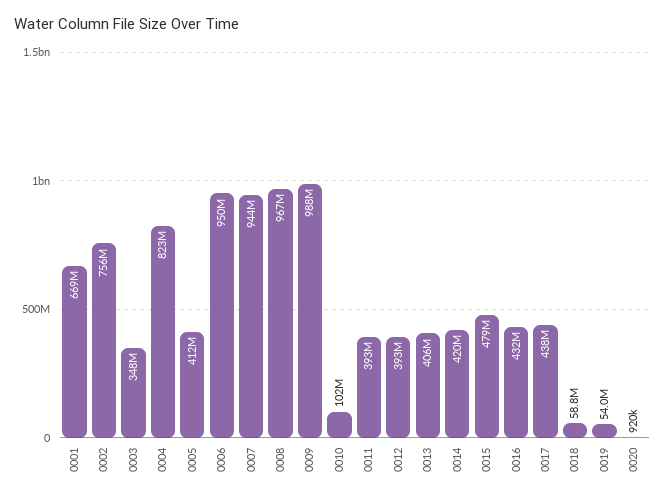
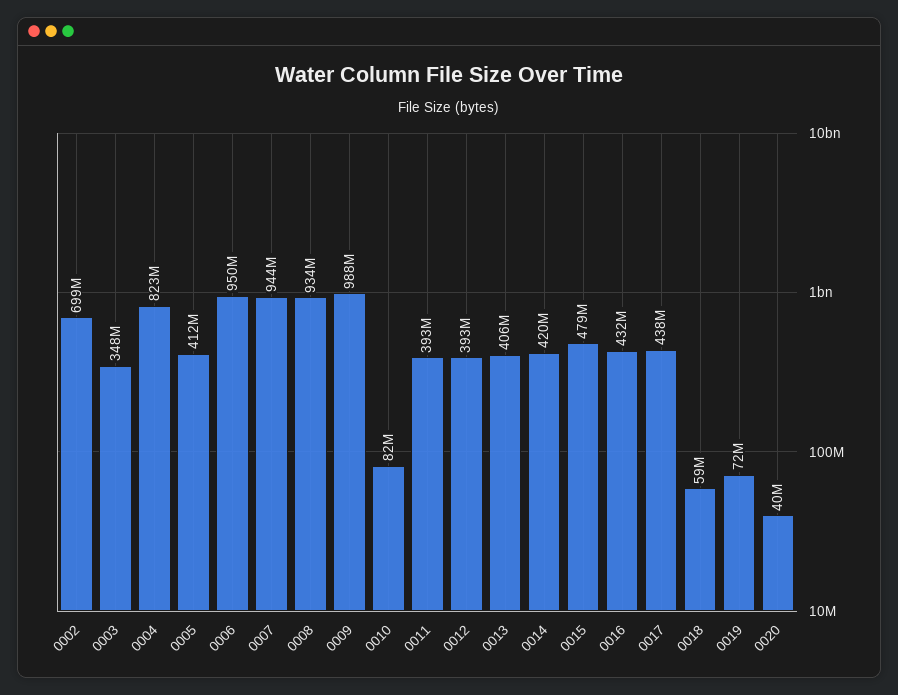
0001: 669000000 -> none
0002: 756000000 -> 699000000
0008: 967000000 -> 934000000
0010: 102000000 -> 82000000
0019: 54000000 -> 72000000
0020: 920000 -> 40000000

